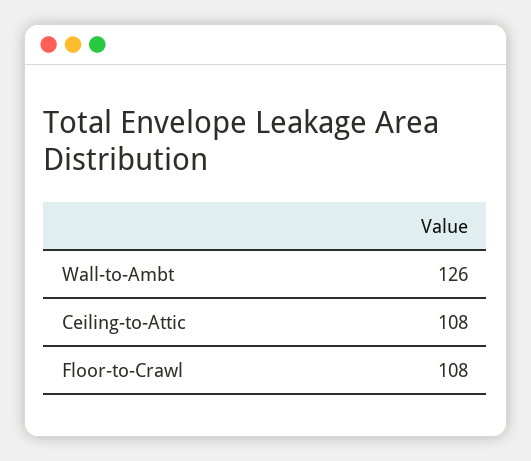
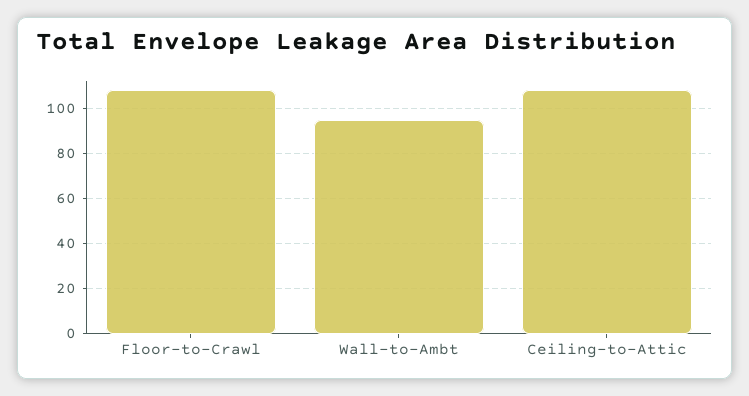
Wall-to-Ambt: 126 -> 95

